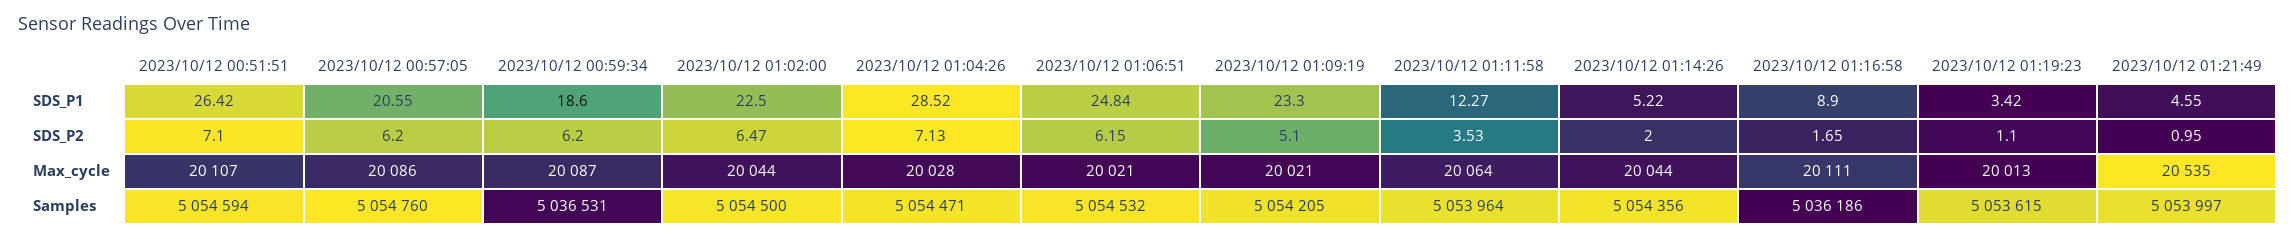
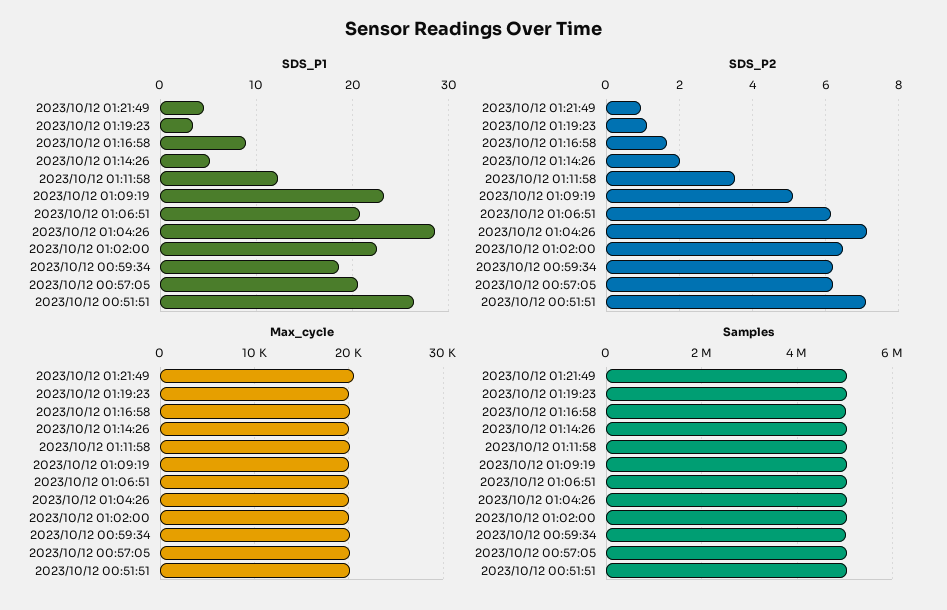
SDS_P1, 2023/10/12 01:06:51: 24.84 -> 21

